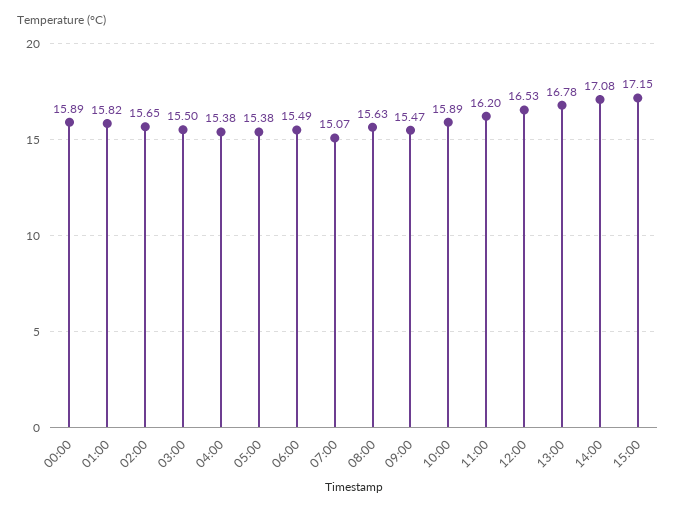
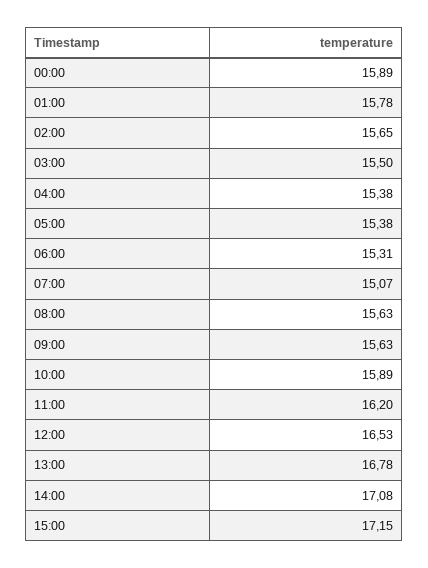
01:00: 15.82 -> 15.78
06:00: 15.49 -> 15.31
09:00: 15.47 -> 15.63

